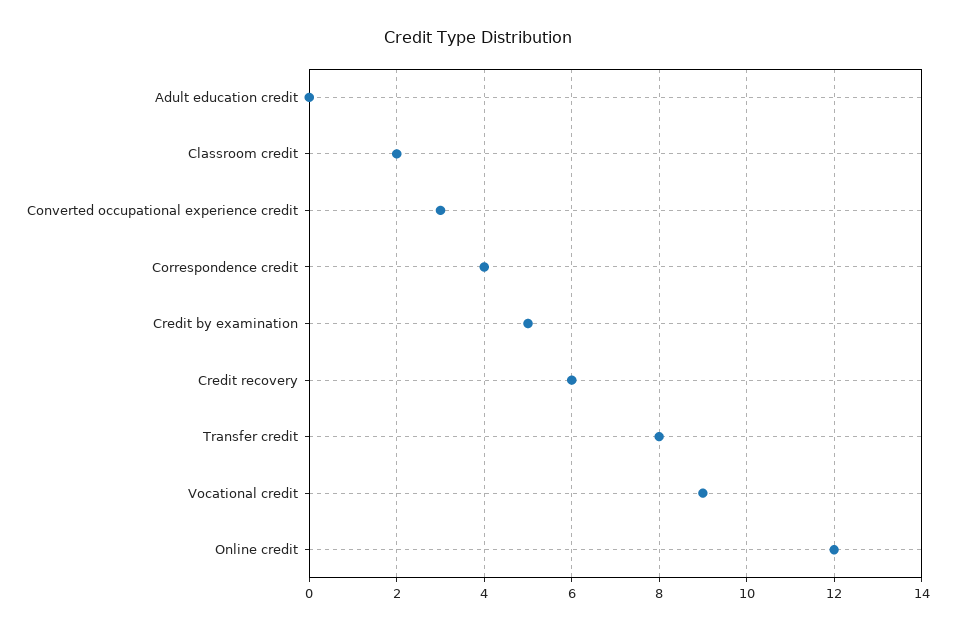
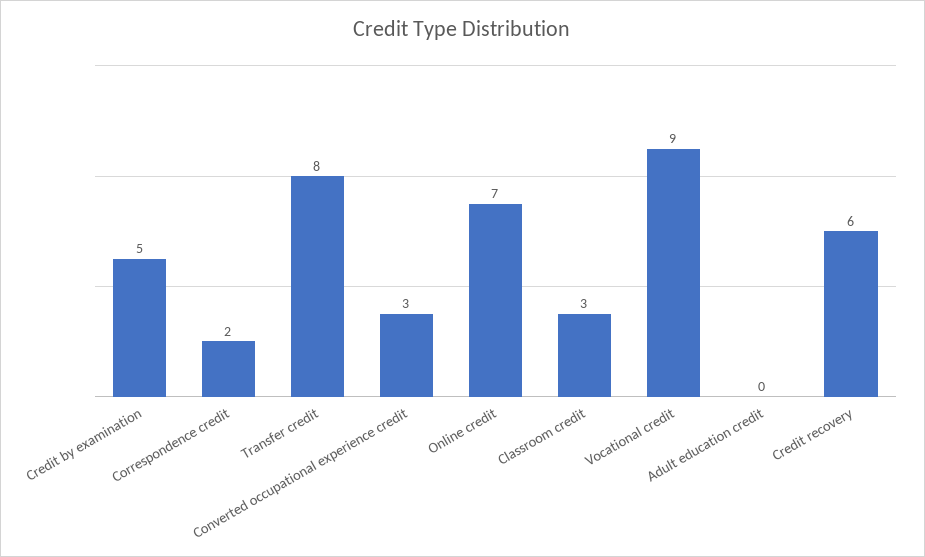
Classroom credit: 2 -> 3
Correspondence credit: 4 -> 2
Online credit: 12 -> 7

